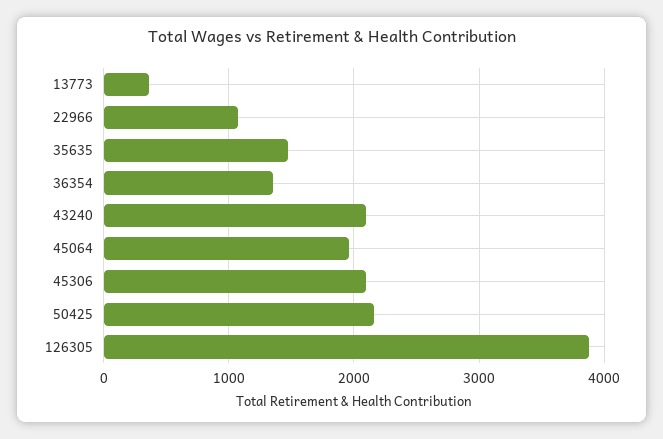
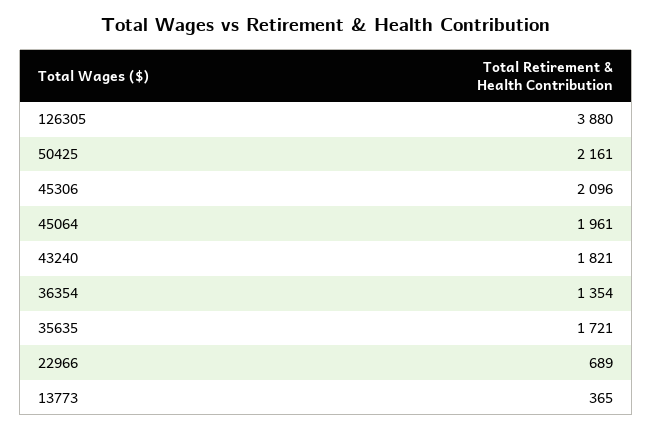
22966: 1100 -> 689
35635: 1500 -> 1721
43240: 2100 -> 1821

